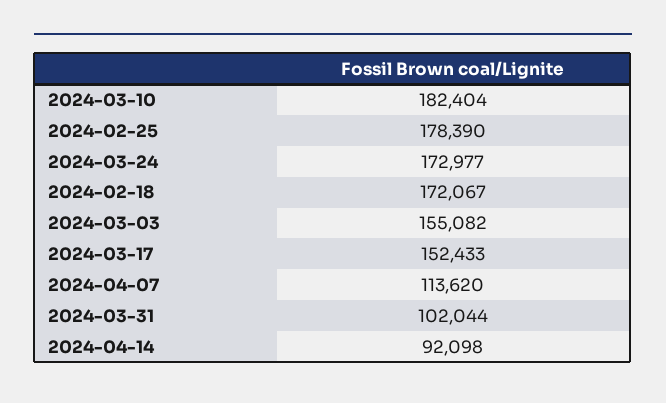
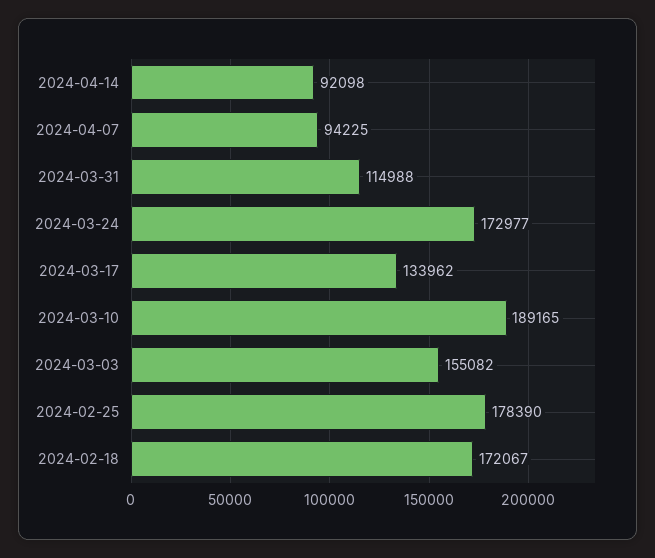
2024-03-10: 182404 -> 189165
2024-03-17: 152433 -> 133962
2024-04-07: 113620 -> 94225
2024-03-31: 102044 -> 114988

